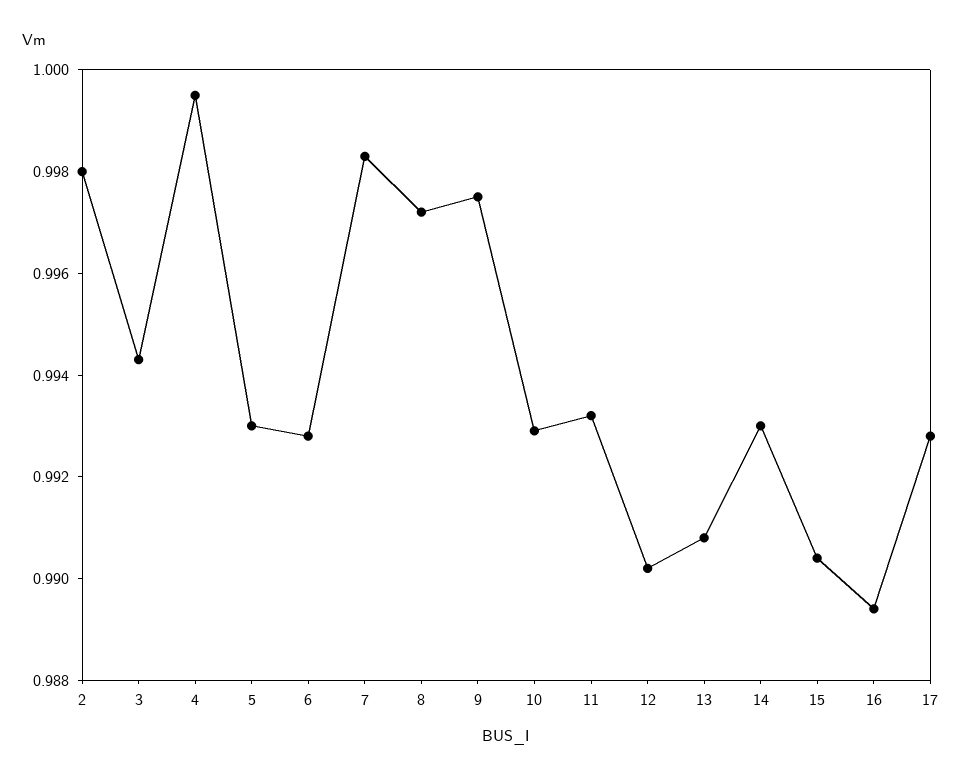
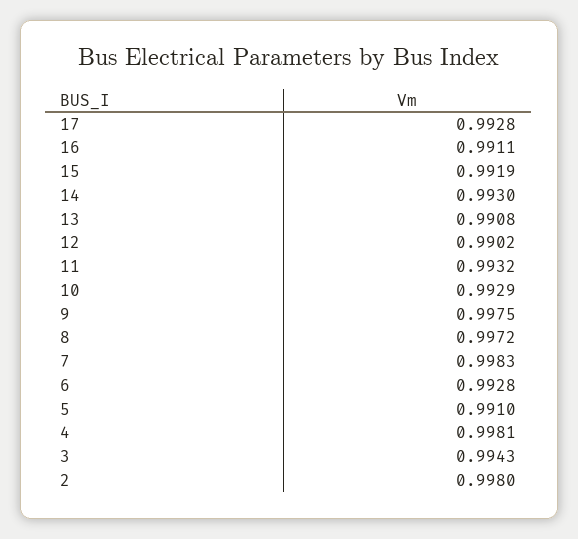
4: 0.9995 -> 0.9981
5: 0.993 -> 0.991
15: 0.9905 -> 0.9919
16: 0.9895 -> 0.9911

